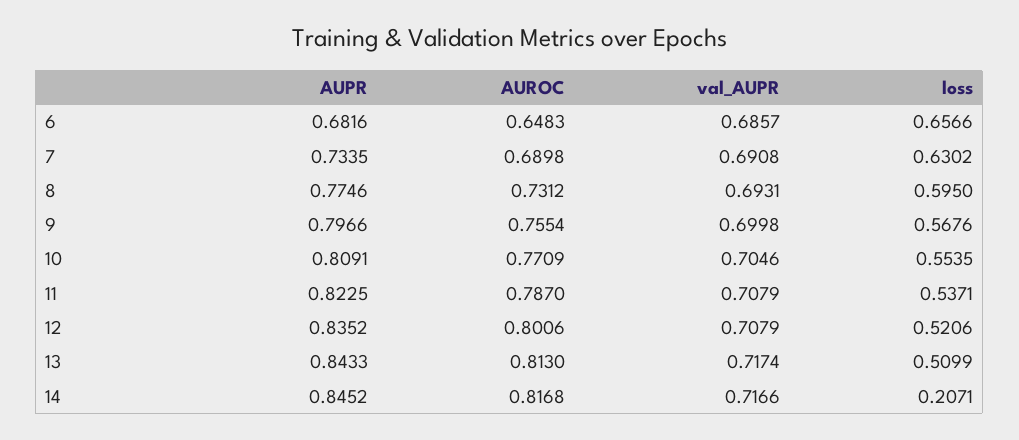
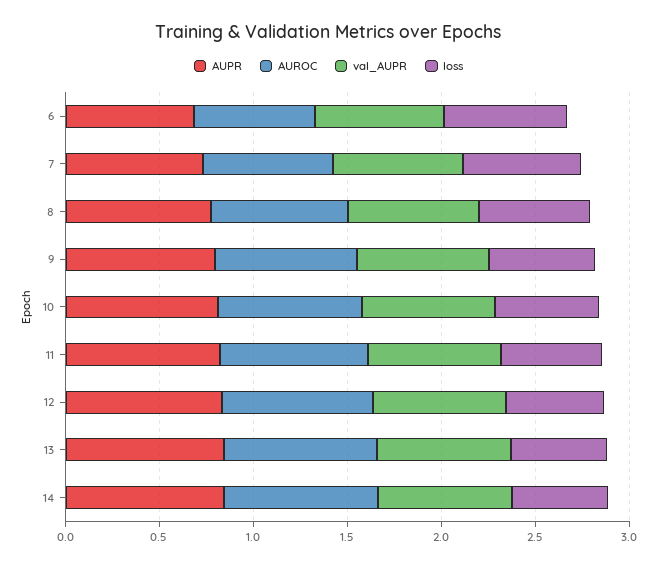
loss, 14: 0.2071 -> 0.5

